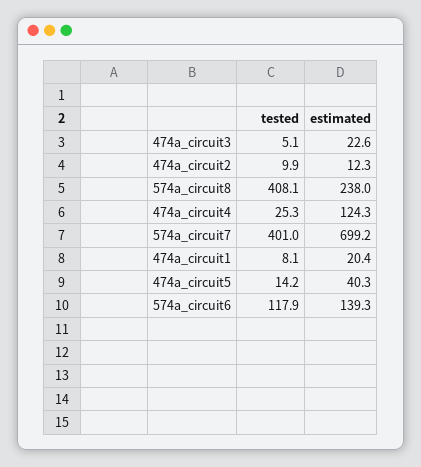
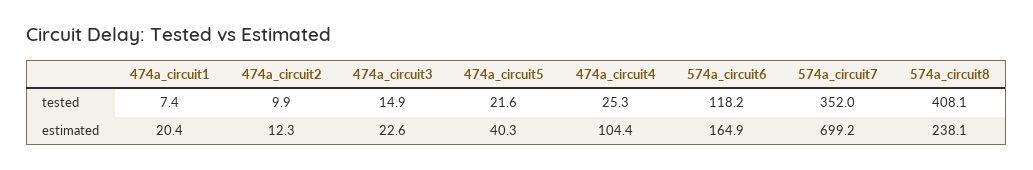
tested, 474a_circuit3: 5.1 -> 14.9
estimated, 574a_circuit8: 238 -> 238.1
estimated, 474a_circuit4: 124.3 -> 104.4
tested, 574a_circuit7: 401 -> 352
tested, 474a_circuit1: 8.1 -> 7.4
tested, 474a_circuit5: 14.2 -> 21.6
tested, 574a_circuit6: 117.9 -> 118.2
estimated, 574a_circuit6: 139.3 -> 164.9

